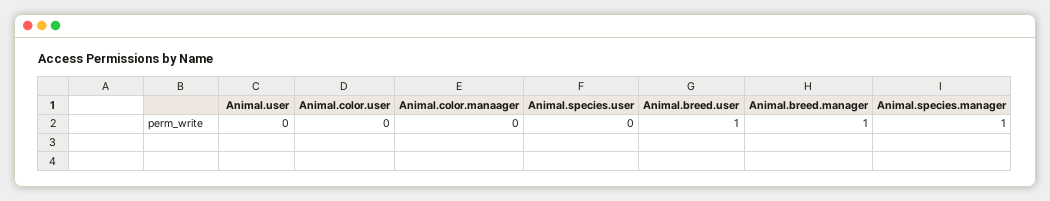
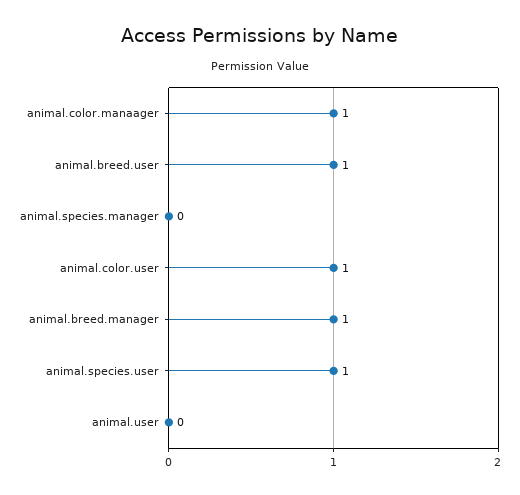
Animal.color.user: 0 -> 1
Animal.color.manaager: 0 -> 1
Animal.species.user: 0 -> 1
Animal.species.manager: 1 -> 0

